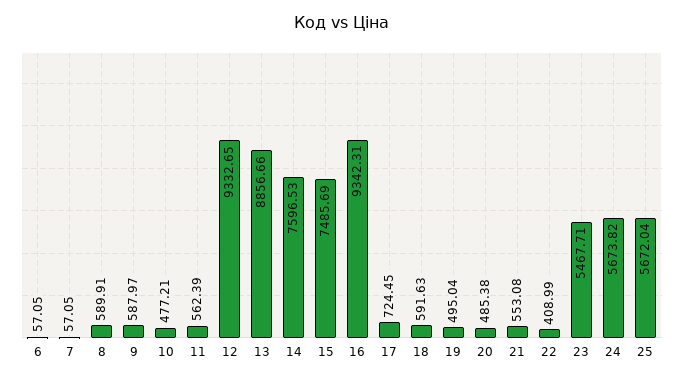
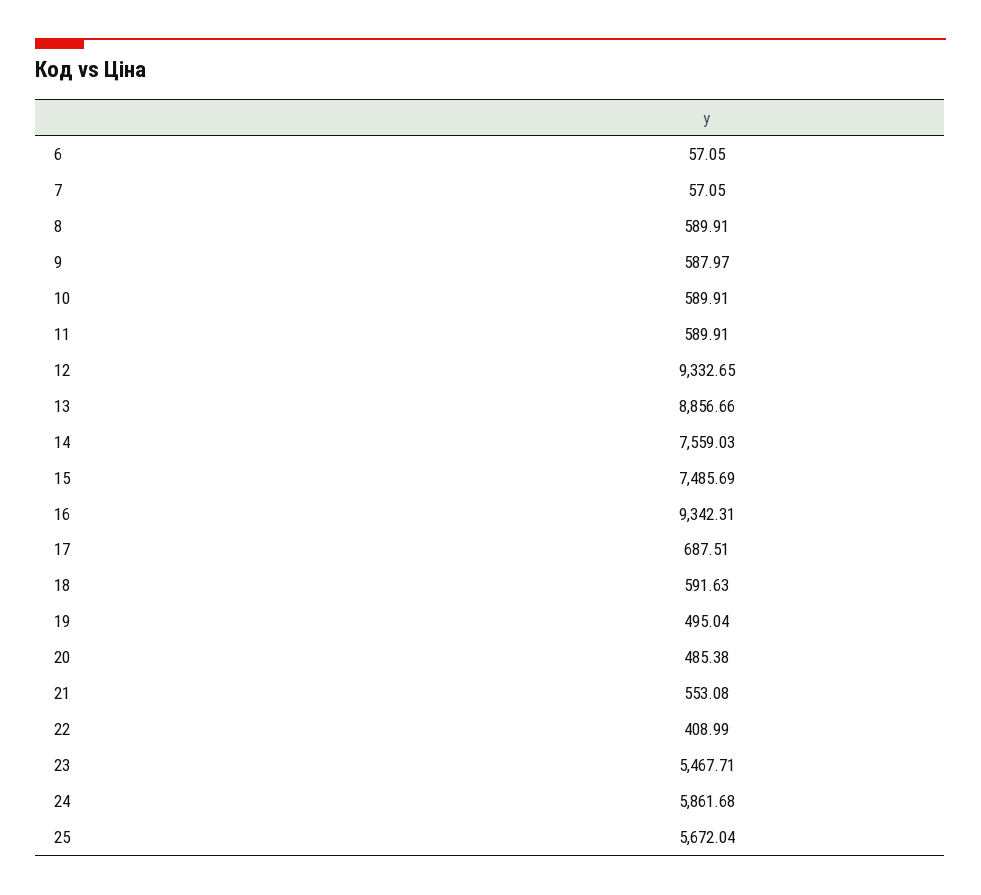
10: 477.21 -> 589.91
11: 562.39 -> 589.91
14: 7596.53 -> 7559.03
17: 724.45 -> 687.51
24: 5673.82 -> 5861.68

